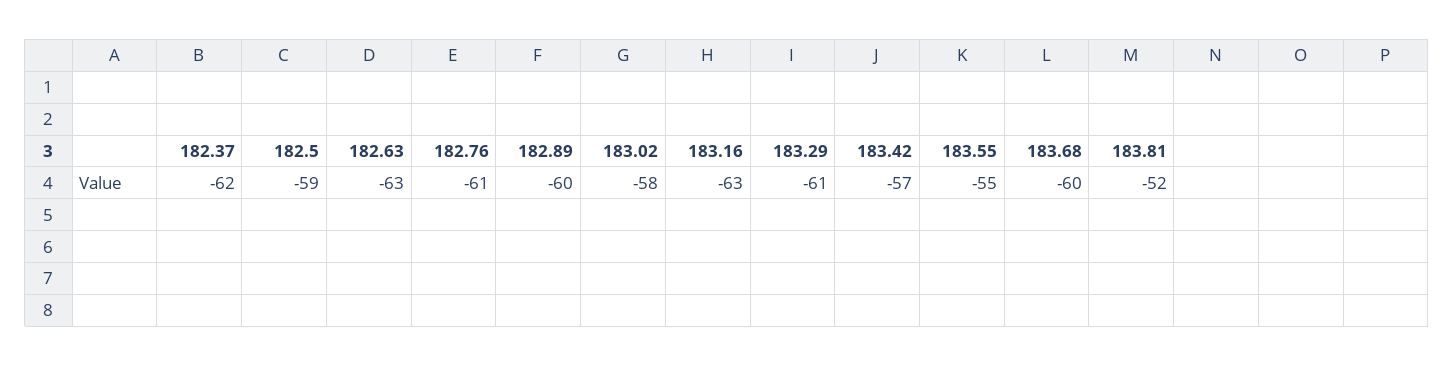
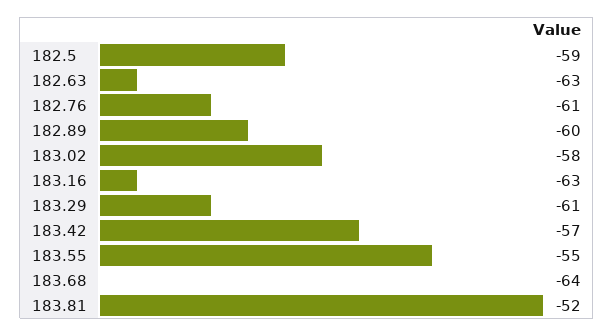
182.37: -62 -> none
183.68: -60 -> -64

